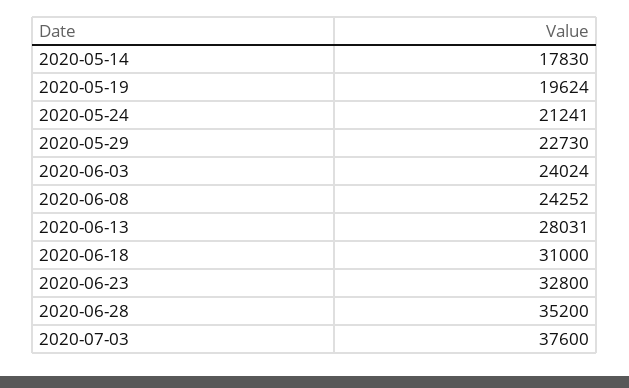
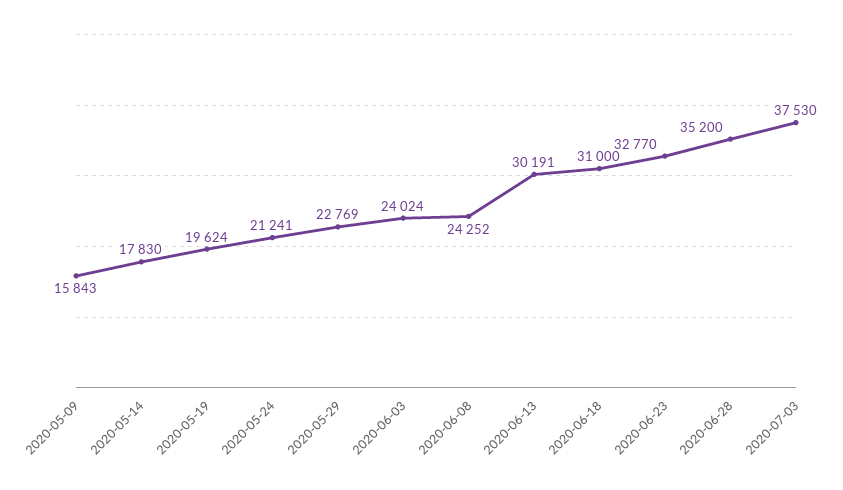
2020-05-29: 22730 -> 22769
2020-06-13: 28031 -> 30191
2020-06-23: 32800 -> 32770
2020-07-03: 37600 -> 37530
2020-05-09: none -> 15843

